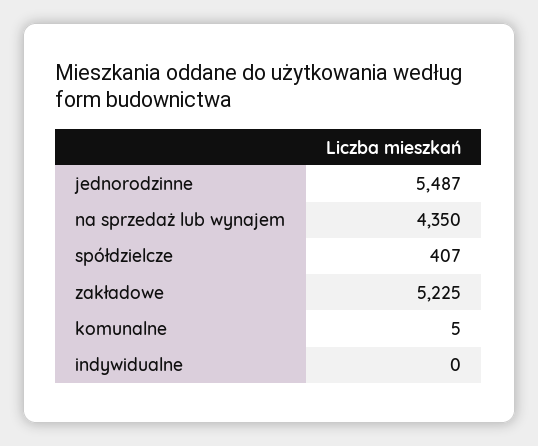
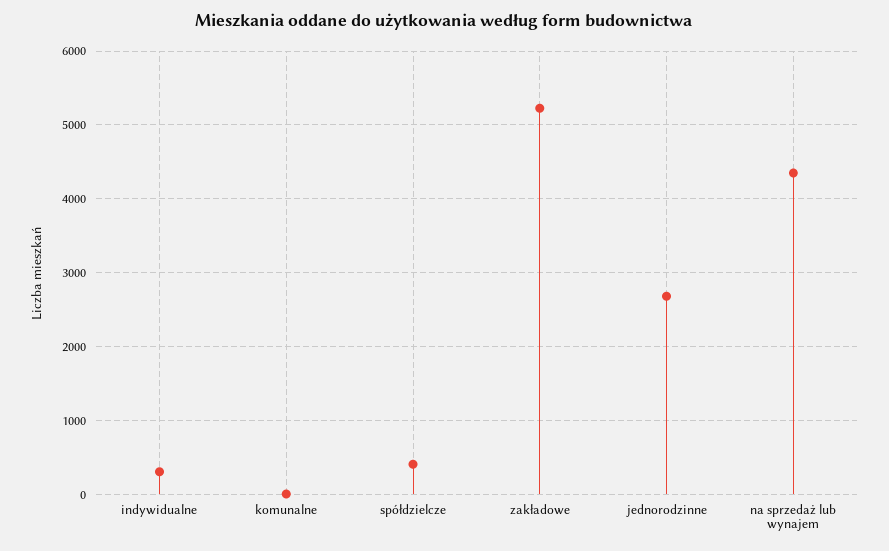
jednorodzinne: 5487 -> 2700
indywidualne: 0 -> 300

